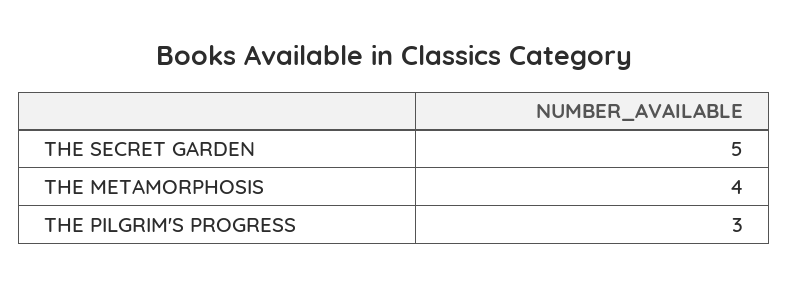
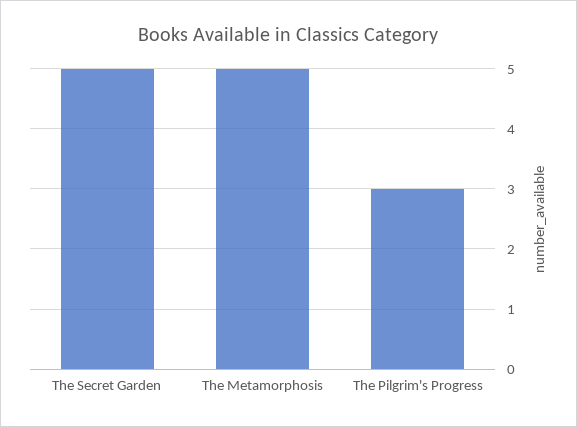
THE METAMORPHOSIS: 4 -> 5

